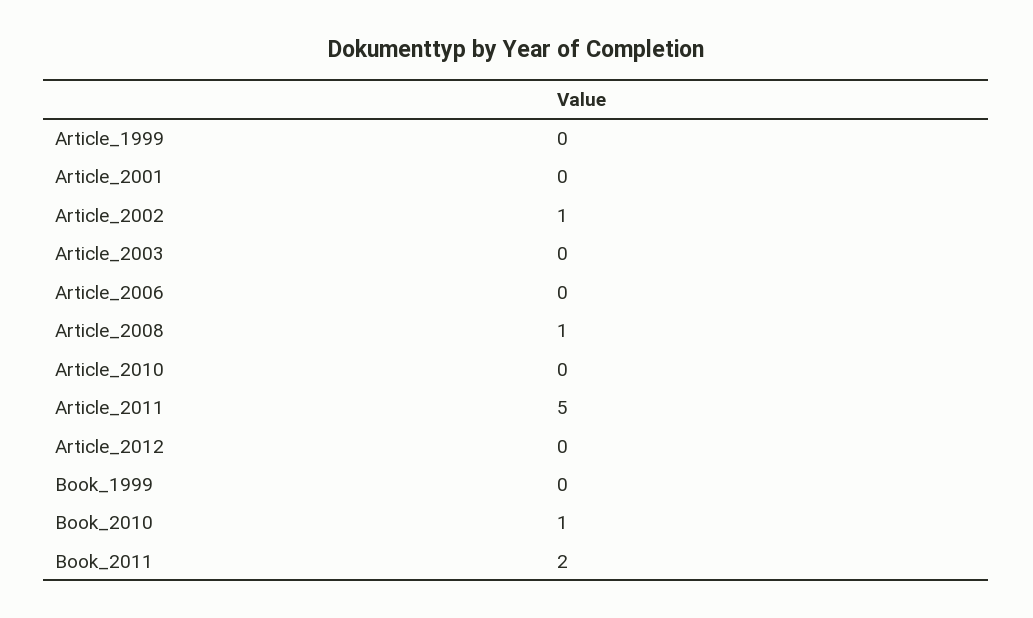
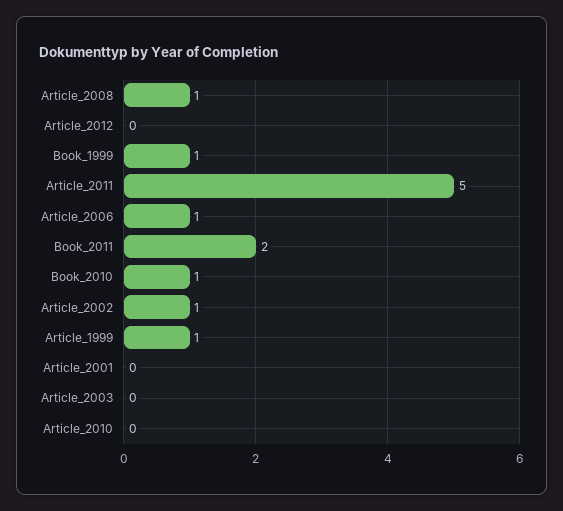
Article_1999: 0 -> 1
Article_2006: 0 -> 1
Book_1999: 0 -> 1

